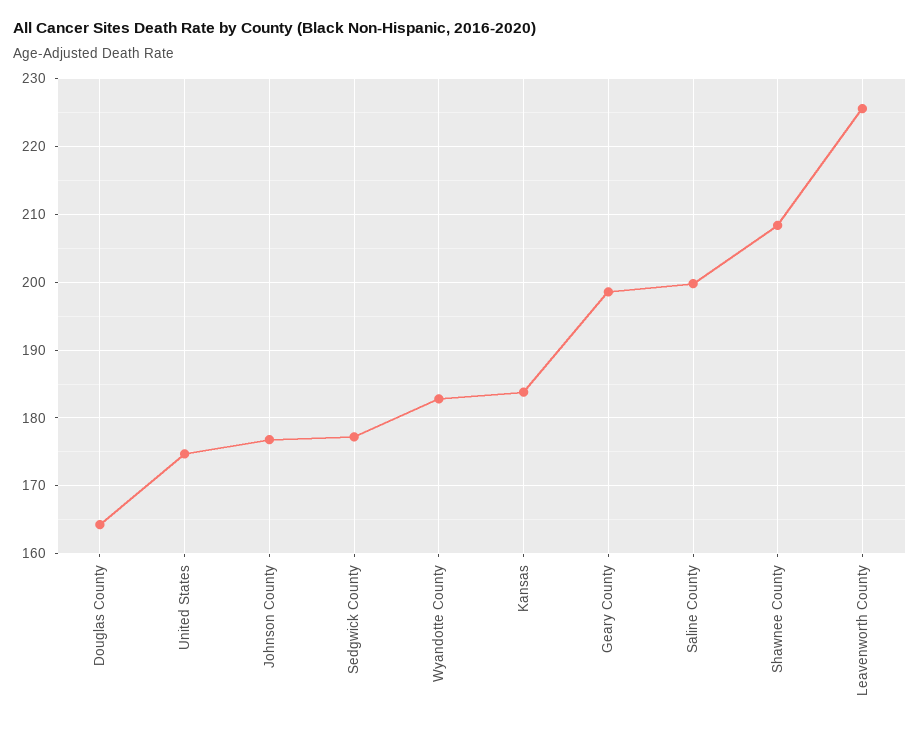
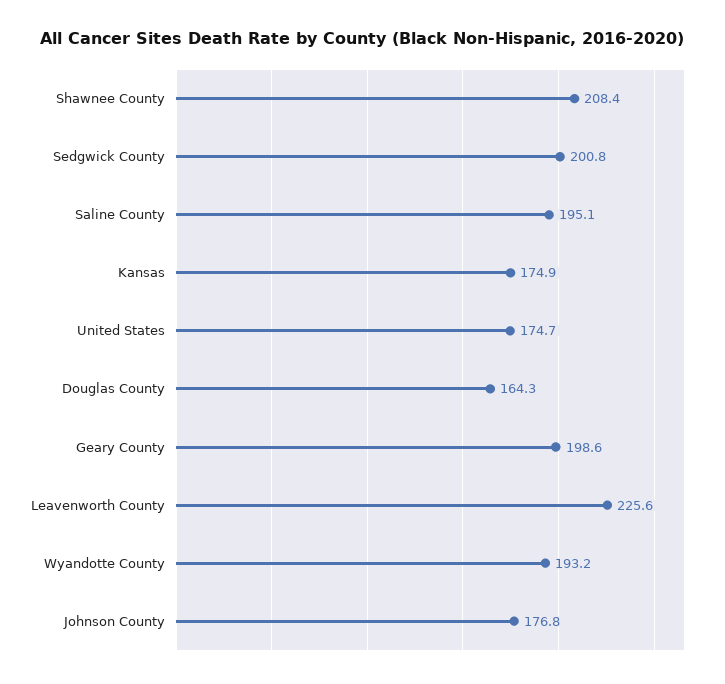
Sedgwick County: 177 -> 200.8
Wyandotte County: 183 -> 193.2
Kansas: 184 -> 174.9
Saline County: 200 -> 195.1

